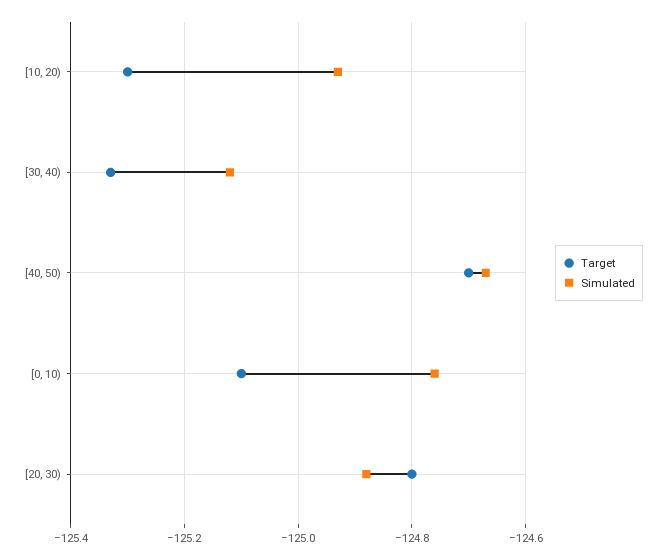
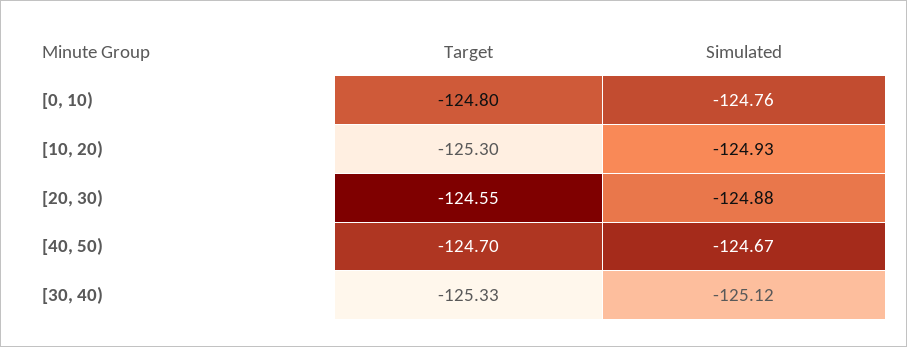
Target, [0, 10): -125.1 -> -124.8
Target, [20, 30): -124.8 -> -124.55

